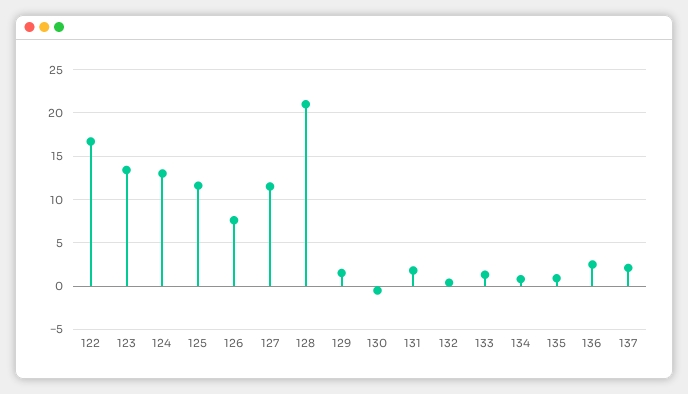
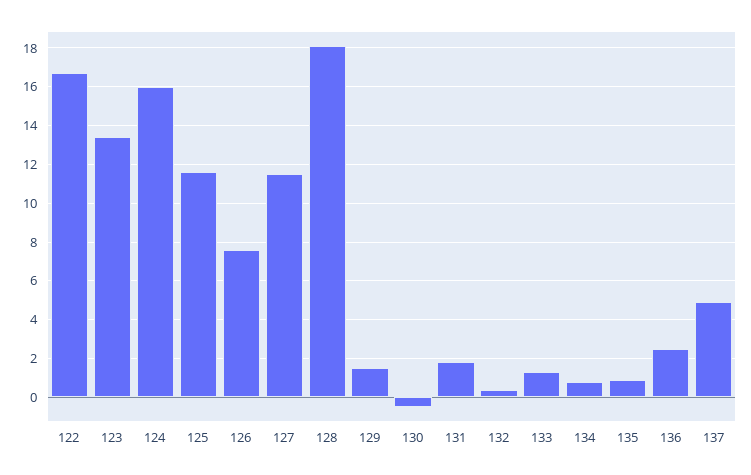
124: 13 -> 16
128: 21 -> 18
137: 2 -> 5

